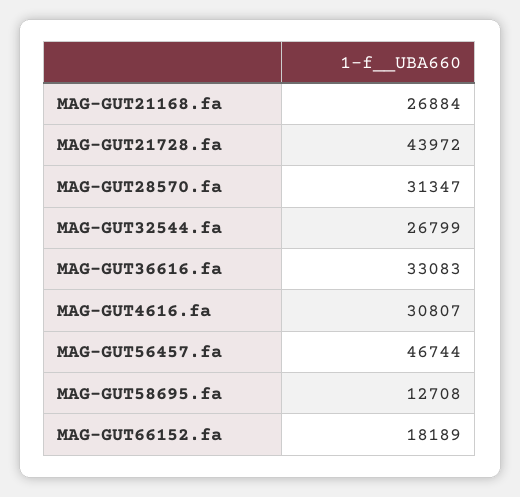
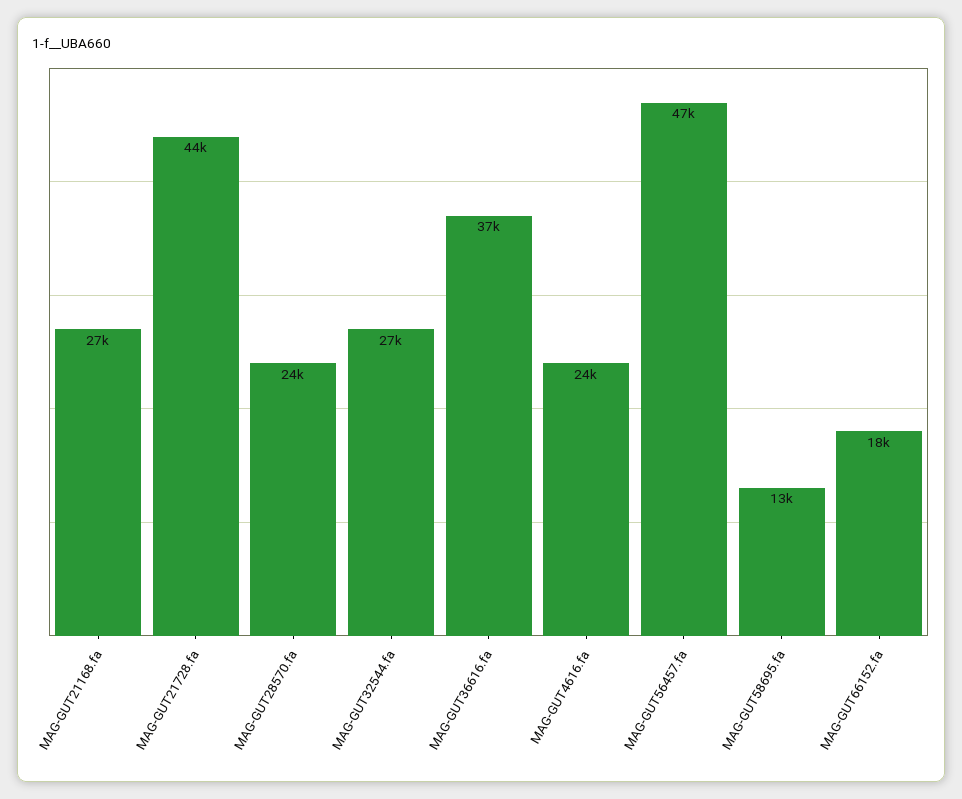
MAG-GUT28570.fa: 31347 -> 24000
MAG-GUT36616.fa: 33083 -> 37000
MAG-GUT4616.fa: 30807 -> 24000

